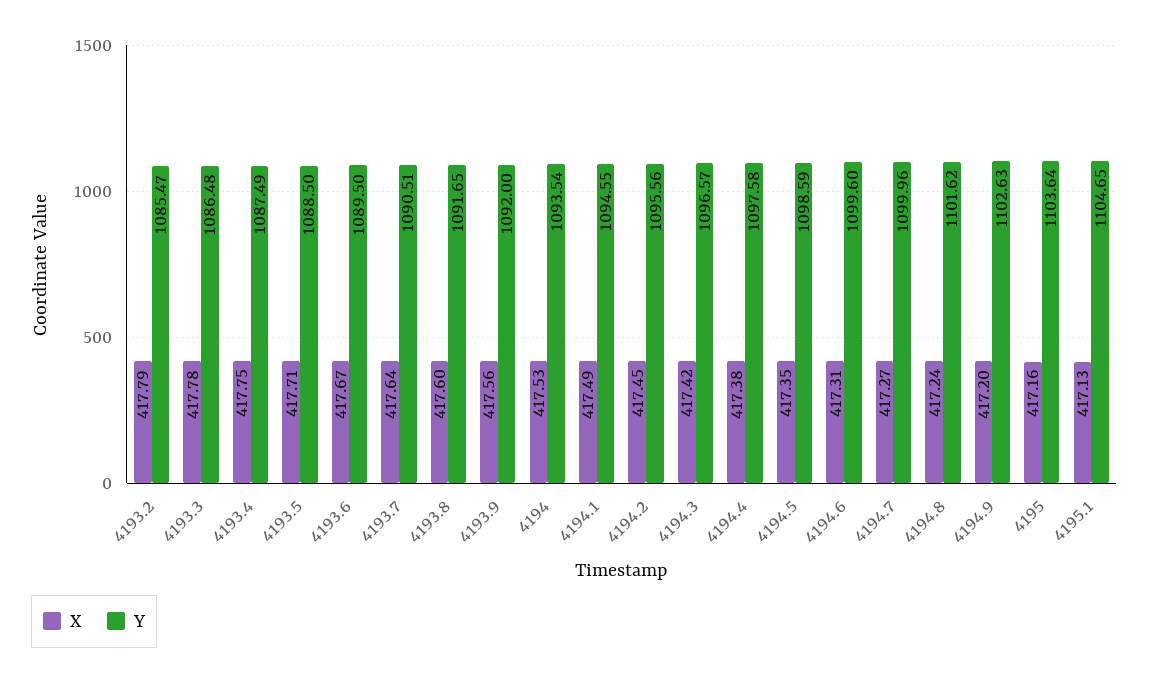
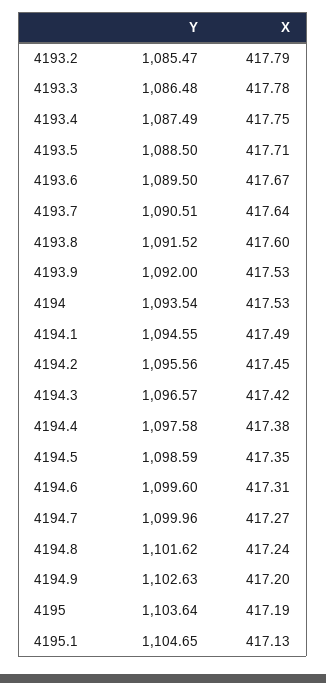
Y, 4193.8: 1091.65 -> 1091.52
X, 4193.9: 417.56 -> 417.53
X, 4195: 417.16 -> 417.19

